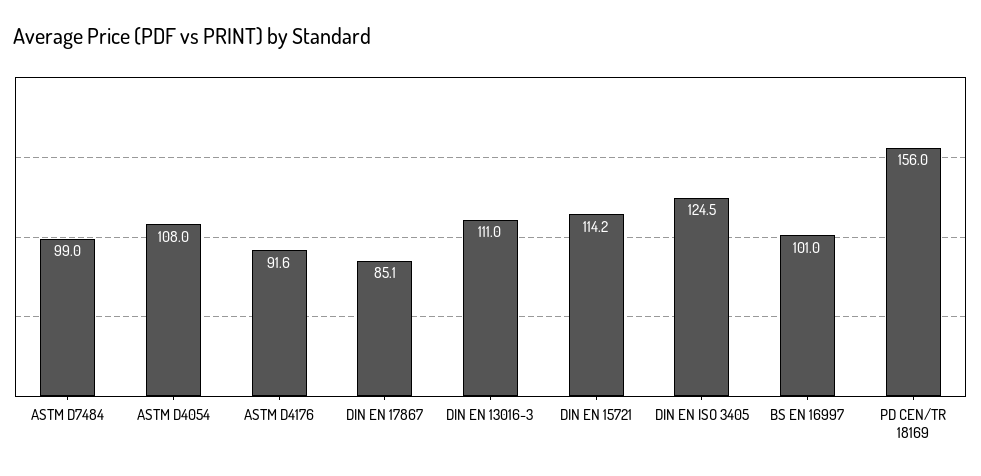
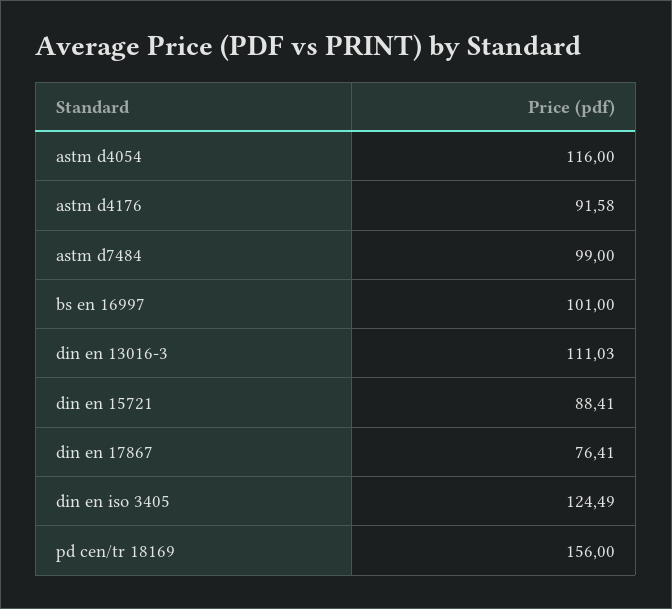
ASTM D4054: 108 -> 116
DIN EN 17867: 85.1 -> 76.41
DIN EN 15721: 114.2 -> 88.41

